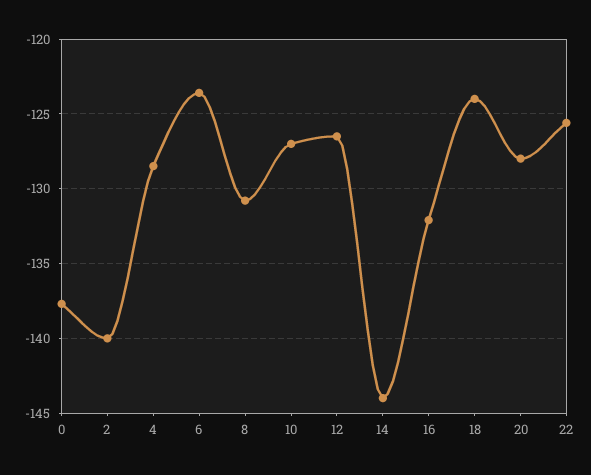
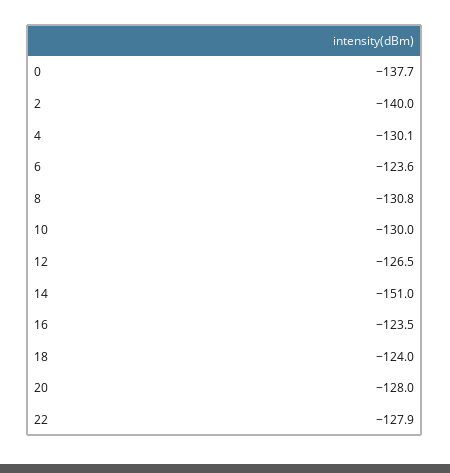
4: -128.5 -> -130.1
10: -127 -> -130
14: -144 -> -151
16: -132 -> -123.5
22: -125.5 -> -127.9

